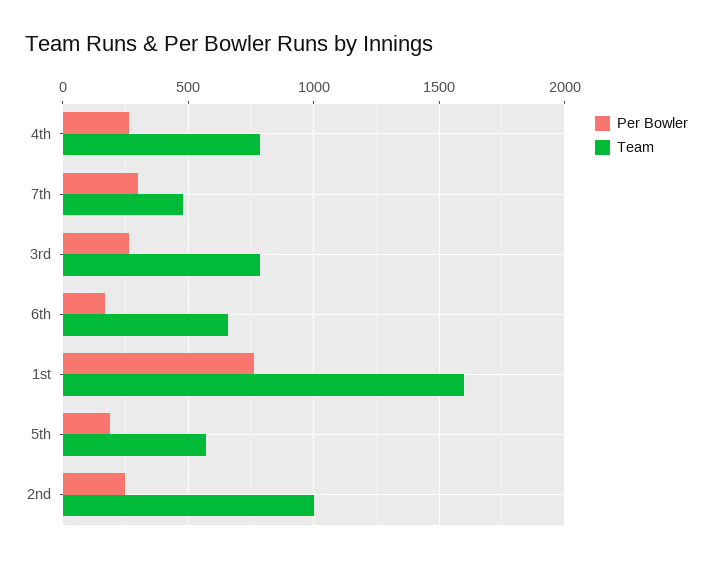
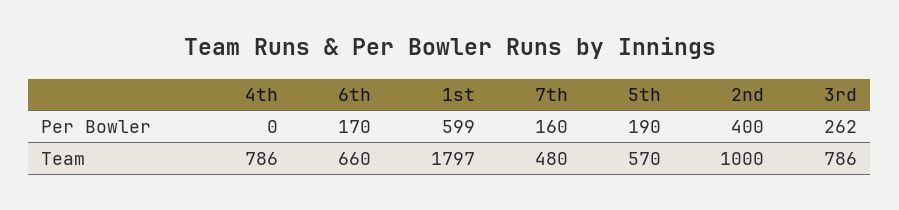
Per Bowler, 4th: 250 -> 0
Per Bowler, 7th: 300 -> 160
Per Bowler, 1st: 750 -> 599
Team, 1st: 1600 -> 1797
Per Bowler, 2nd: 250 -> 400

